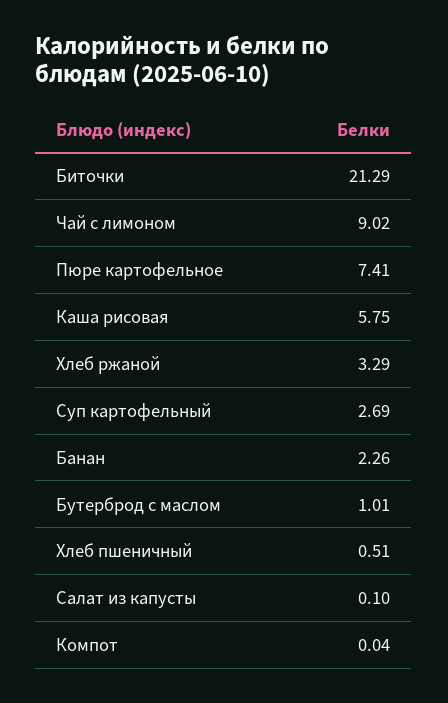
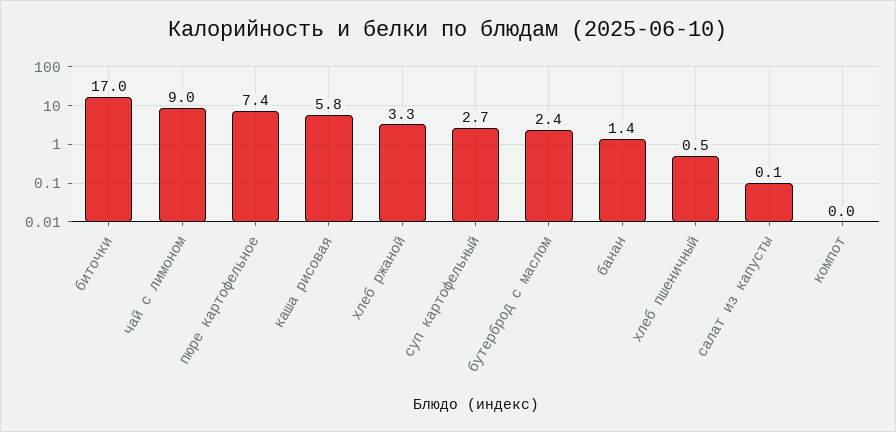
Биточки: 21.29 -> 17
Банан: 2.26 -> 1.4
Бутерброд с маслом: 1.01 -> 2.4

